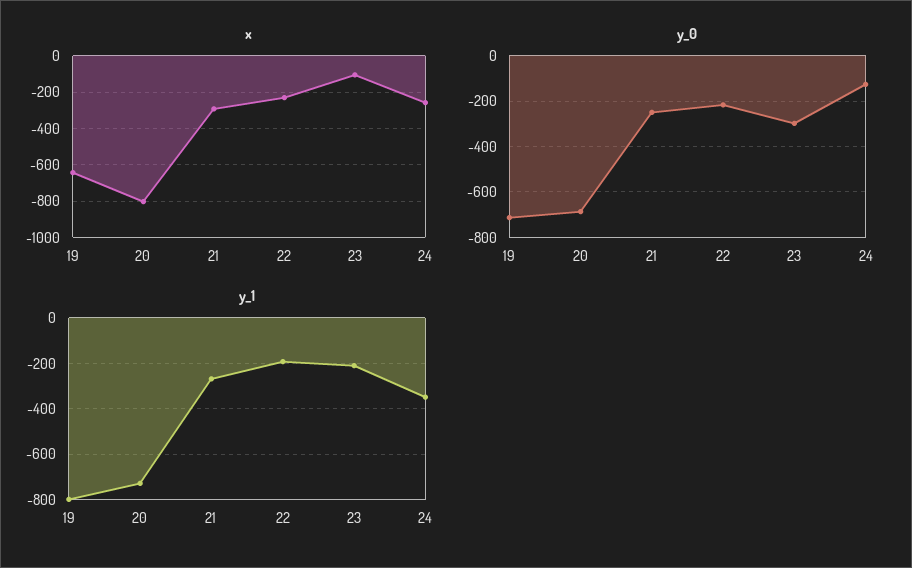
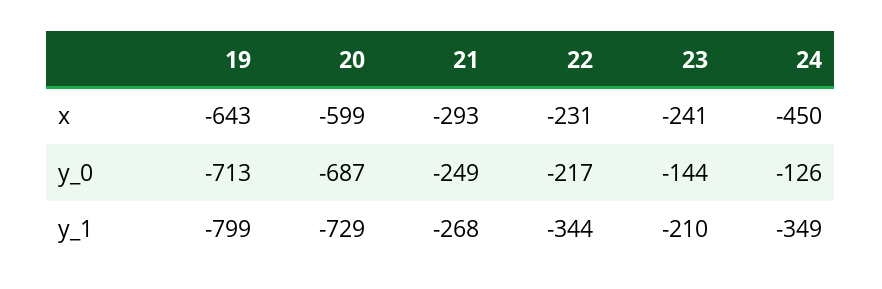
x, 20: -800 -> -599
x, 23: -100 -> -241
x, 24: -250 -> -450
y_0, 23: -300 -> -144
y_1, 22: -200 -> -344

